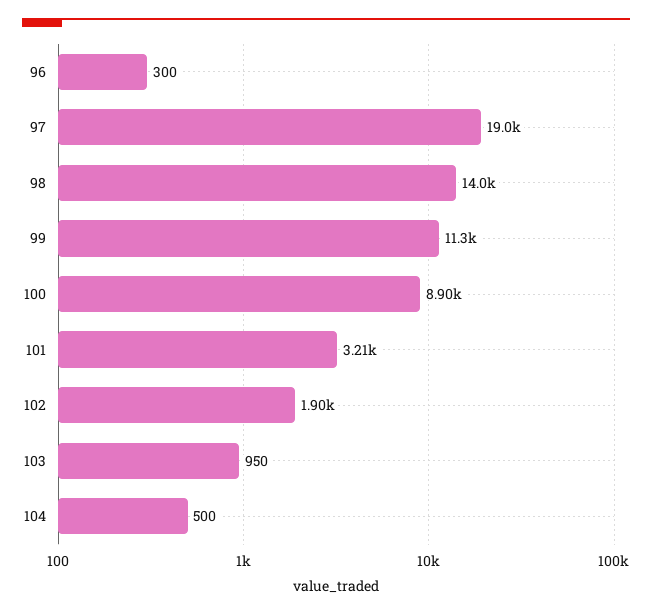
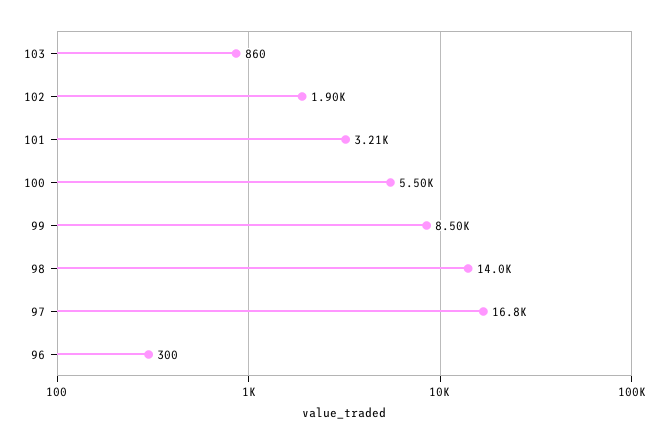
97: 19000 -> 16800
99: 11300 -> 8500
100: 8900 -> 5500
103: 950 -> 860
104: 500 -> none

